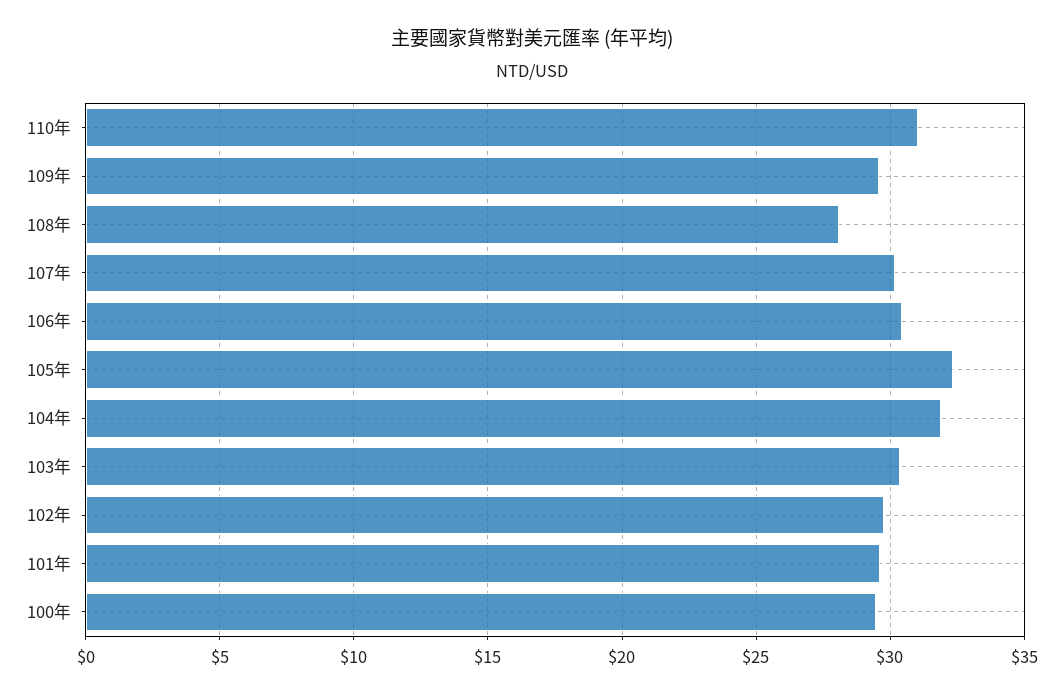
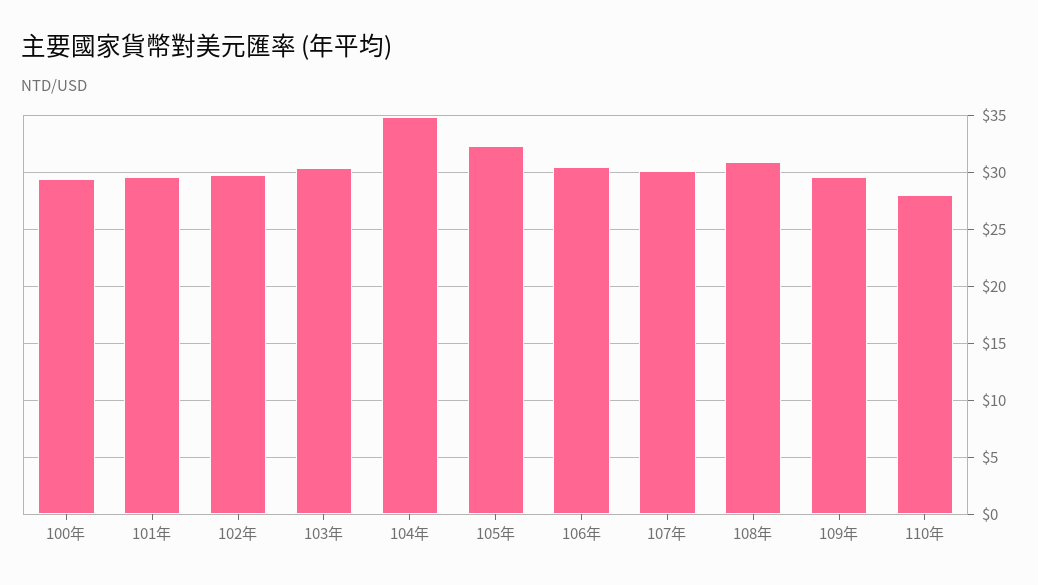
110年: 31 -> 28
108年: 28 -> 31
104年: 32 -> 35

